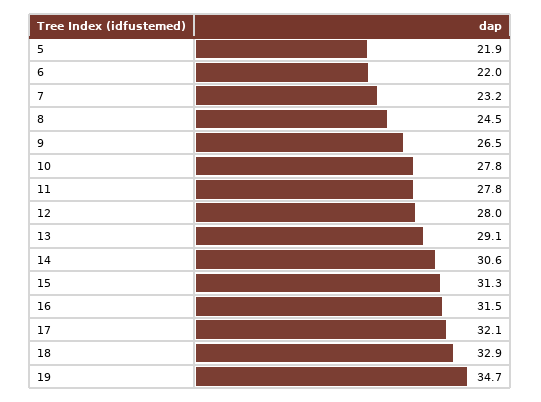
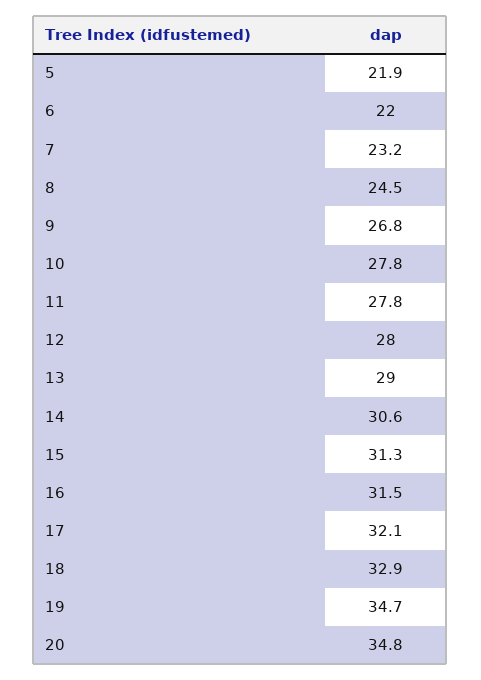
9: 26.5 -> 26.8
13: 29.1 -> 29
20: none -> 34.8

